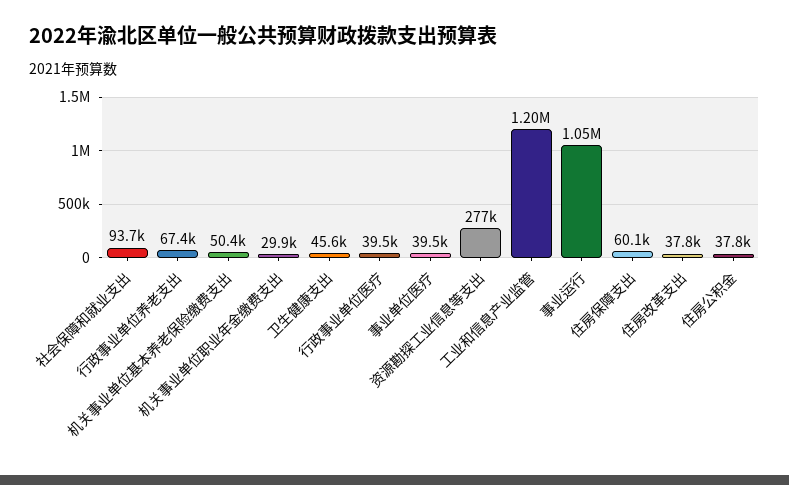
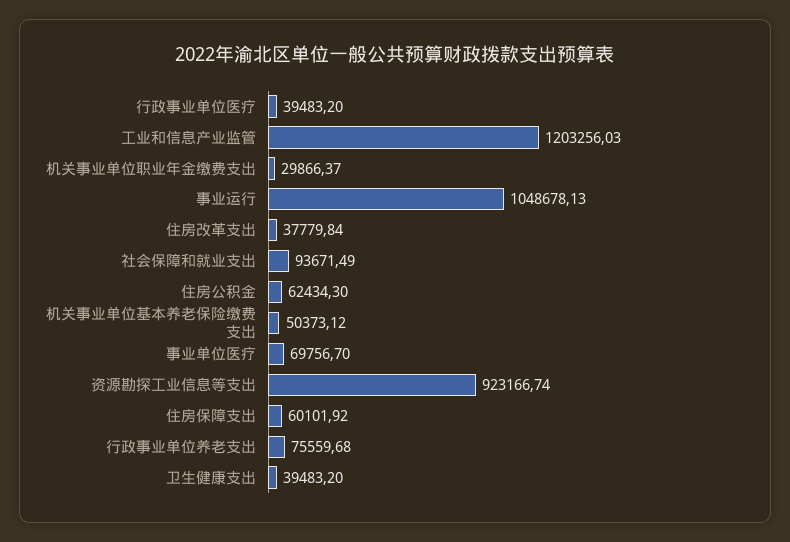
行政事业单位养老支出: 67400 -> 75559.68
卫生健康支出: 45600 -> 39483.2
事业单位医疗: 39500 -> 69756.7
资源勘探工业信息等支出: 277000 -> 923166.74
住房公积金: 37800 -> 62434.3

